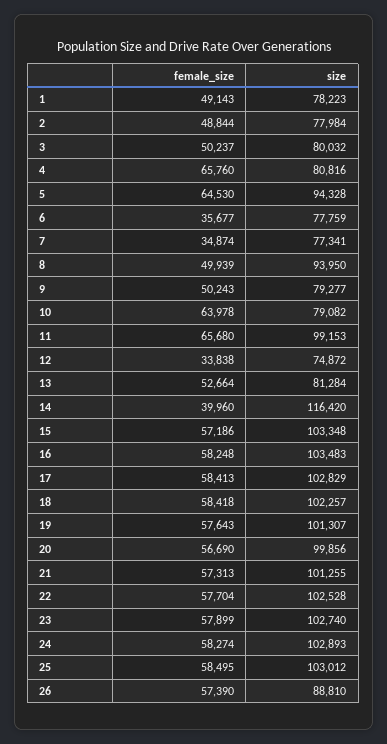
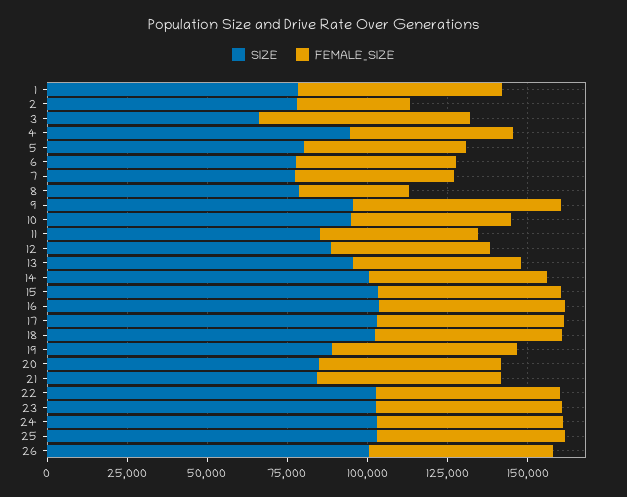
female_size, 1: 49143 -> 65000
female_size, 2: 48844 -> 35000
female_size, 3: 50237 -> 65000
size, 3: 80032 -> 65000
female_size, 4: 65760 -> 50000
size, 4: 80816 -> 95000
female_size, 5: 64530 -> 50000
size, 5: 94328 -> 80000
female_size, 6: 35677 -> 50000
female_size, 7: 34874 -> 50000
female_size, 8: 49939 -> 35000
size, 8: 93950 -> 80000
female_size, 9: 50243 -> 65000
size, 9: 79277 -> 95000
female_size, 10: 63978 -> 50000
size, 10: 79082 -> 95000
female_size, 11: 65680 -> 50000
size, 11: 99153 -> 85000
female_size, 12: 33838 -> 50000
size, 12: 74872 -> 90000
size, 13: 81284 -> 95000
female_size, 14: 39960 -> 55000
size, 14: 116420 -> 100000
size, 19: 101307 -> 90000
size, 20: 99856 -> 85000
size, 21: 101255 -> 85000
size, 26: 88810 -> 100000

